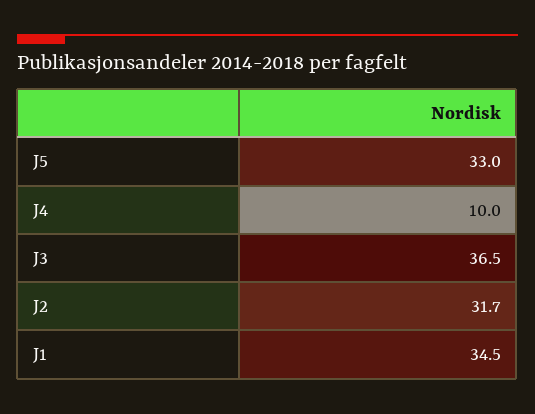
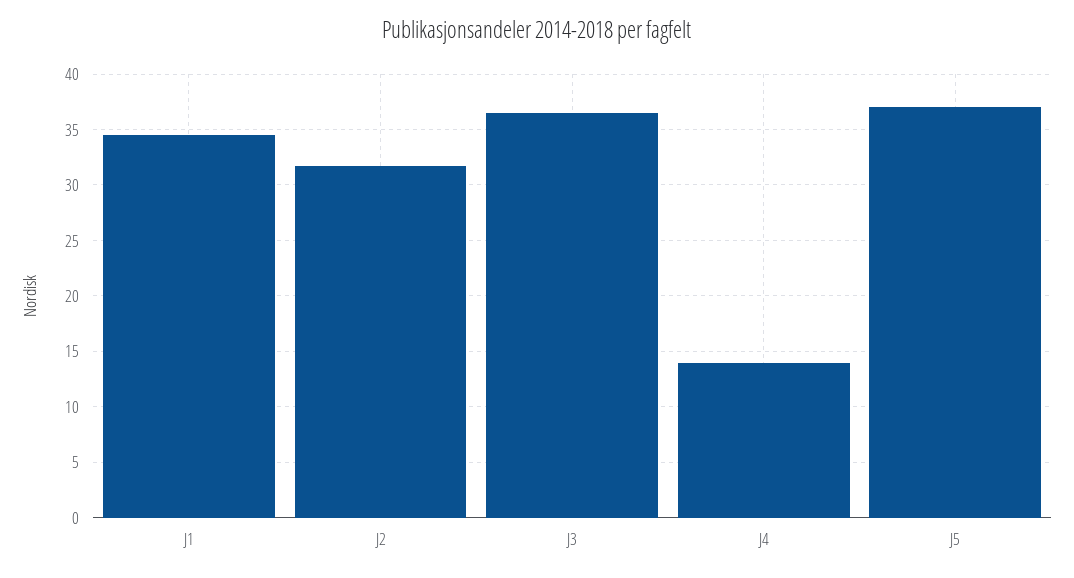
J5: 33 -> 37
J4: 10 -> 14

